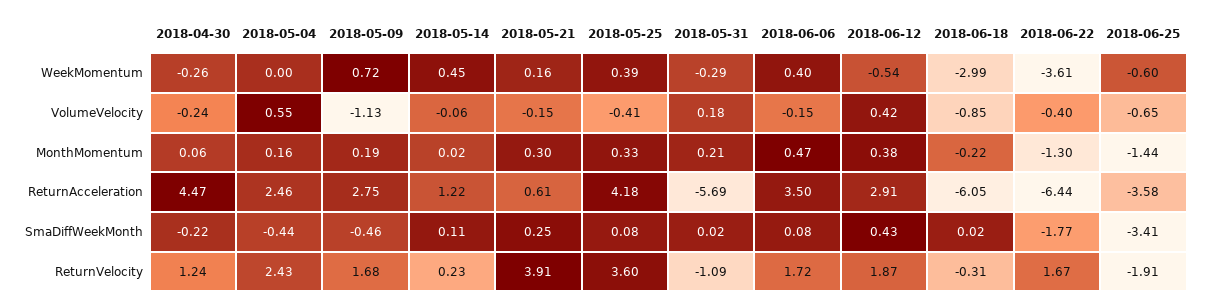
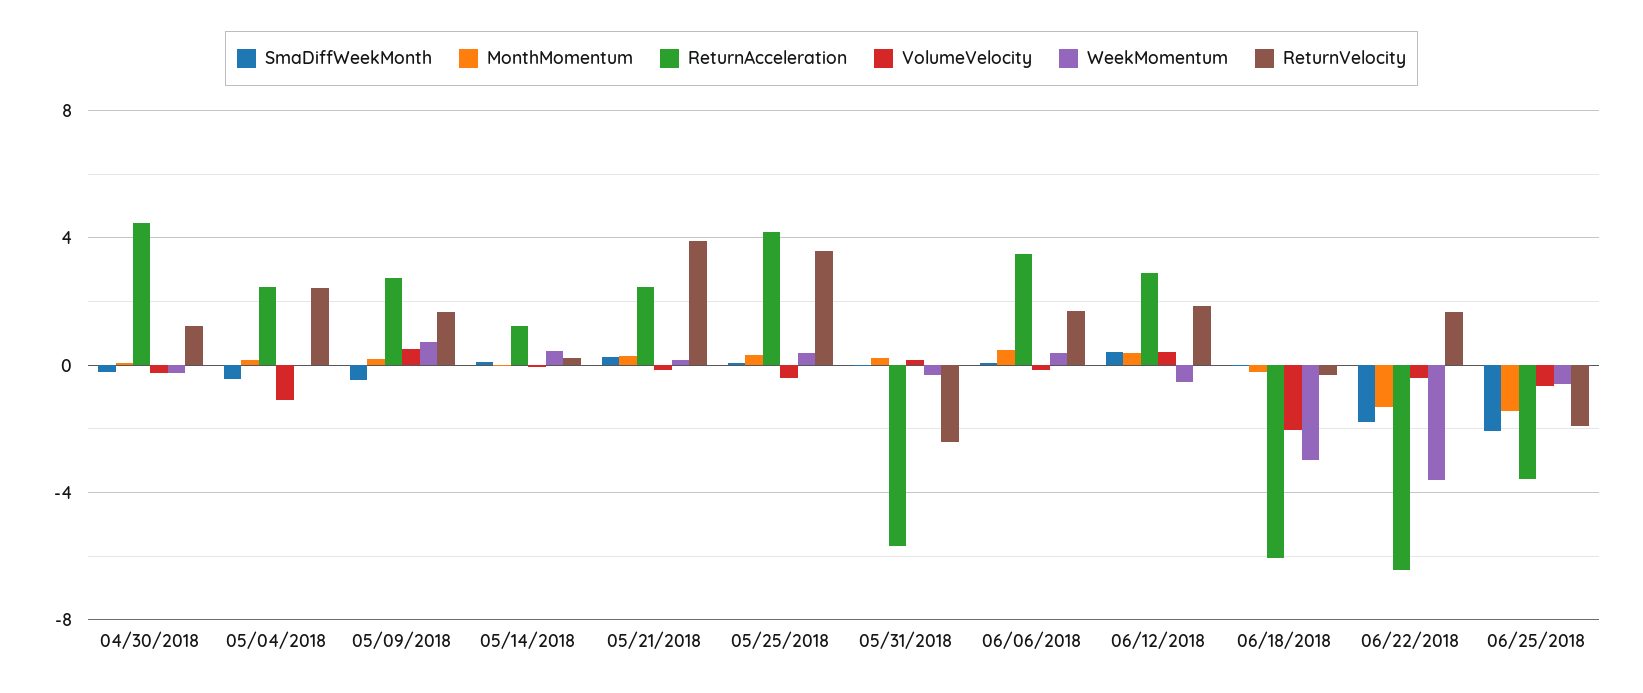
VolumeVelocity, 2018-05-04: 0.55 -> -1
VolumeVelocity, 2018-05-09: -1.13 -> 0.5
VolumeVelocity, 2018-06-18: -0.85 -> -2
ReturnAcceleration, 2018-05-21: 0.61 -> 2.5
SmaDiffWeekMonth, 2018-06-25: -3.41 -> -2
ReturnVelocity, 2018-05-31: -1.09 -> -2.5

